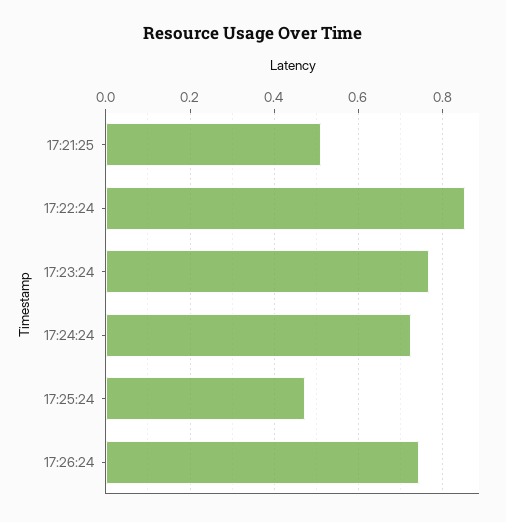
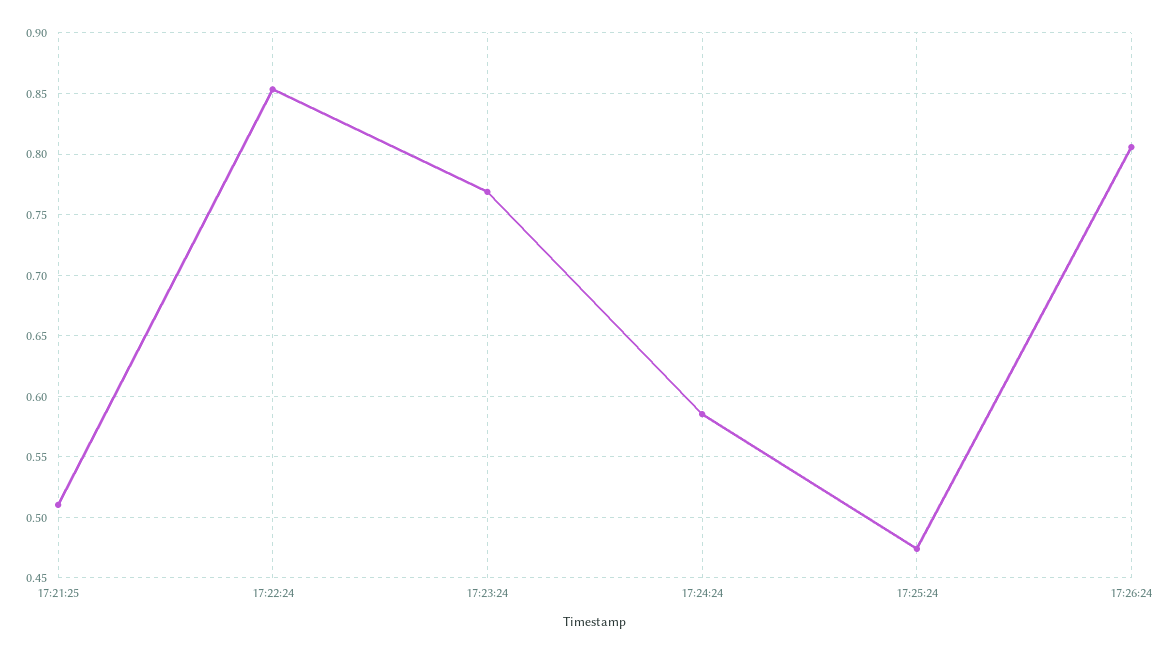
17:24:24: 0.72 -> 0.585
17:26:24: 0.74 -> 0.805

